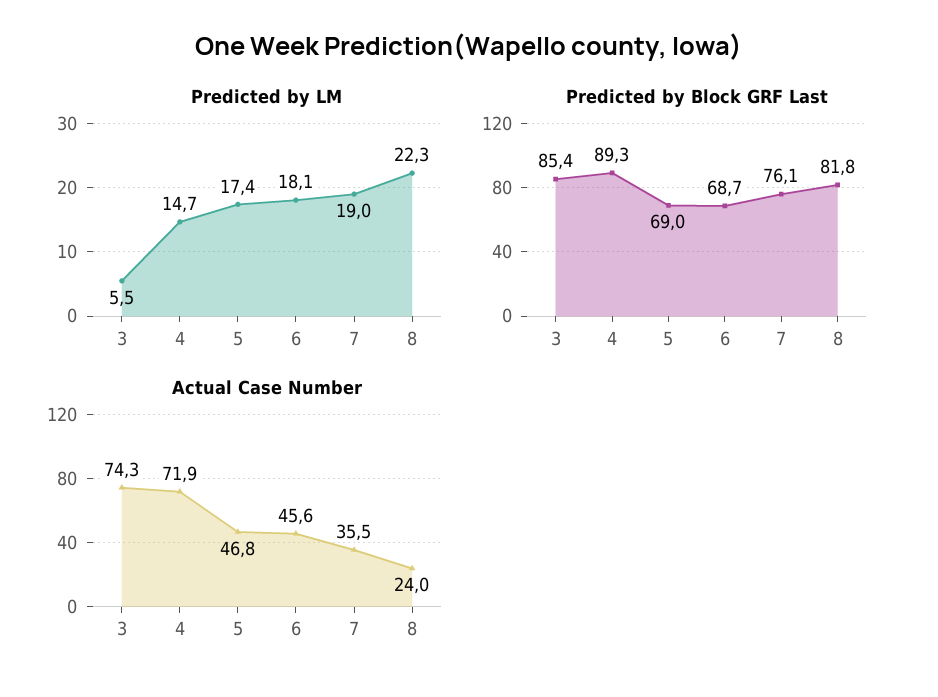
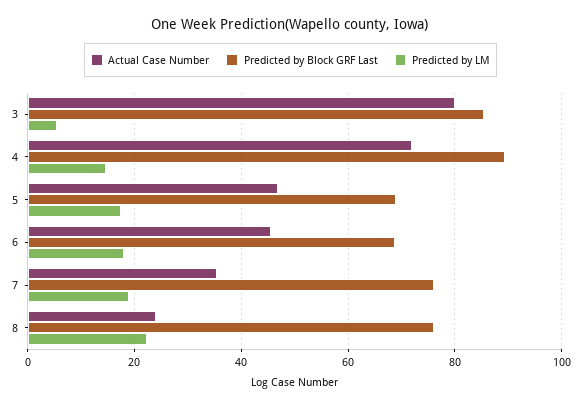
Predicted by Block GRF Last, 8: 81.8 -> 76
Actual Case Number, 3: 74.3 -> 80

